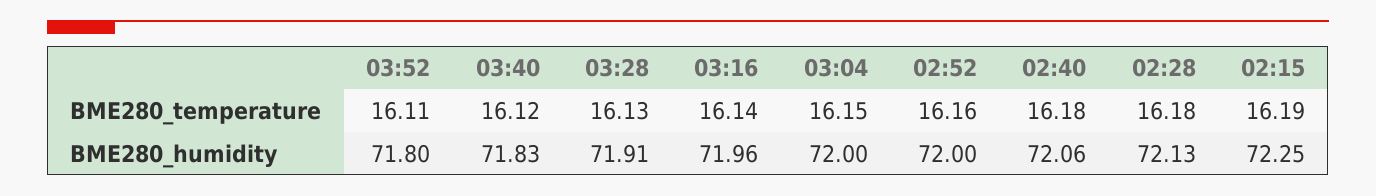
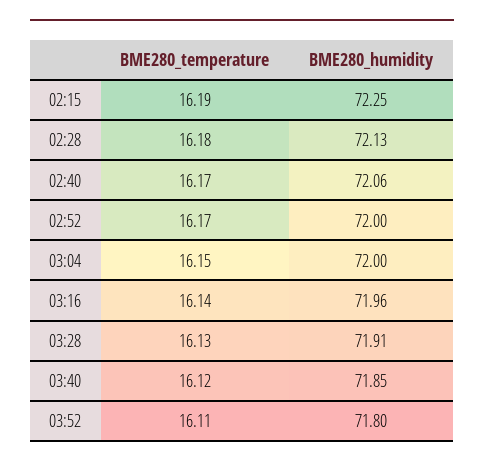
02:52, BME280_temperature: 16.16 -> 16.17
02:40, BME280_temperature: 16.18 -> 16.17
03:40, BME280_humidity: 71.83 -> 71.85

